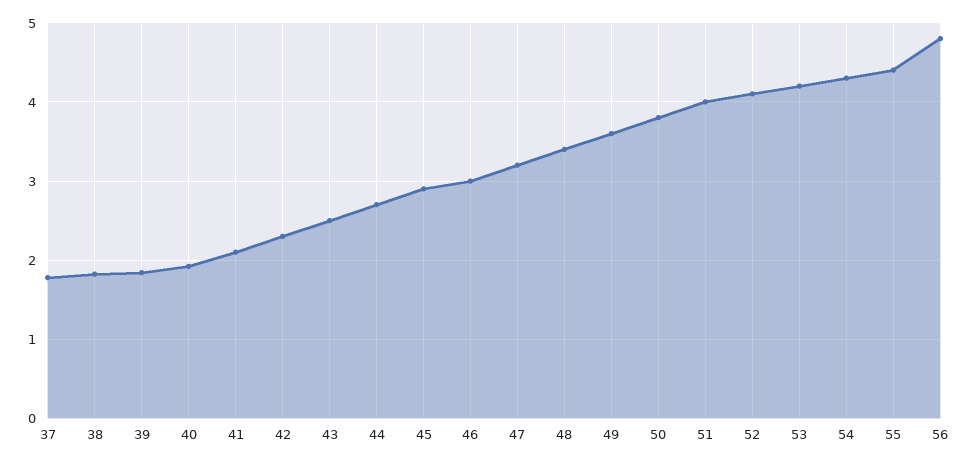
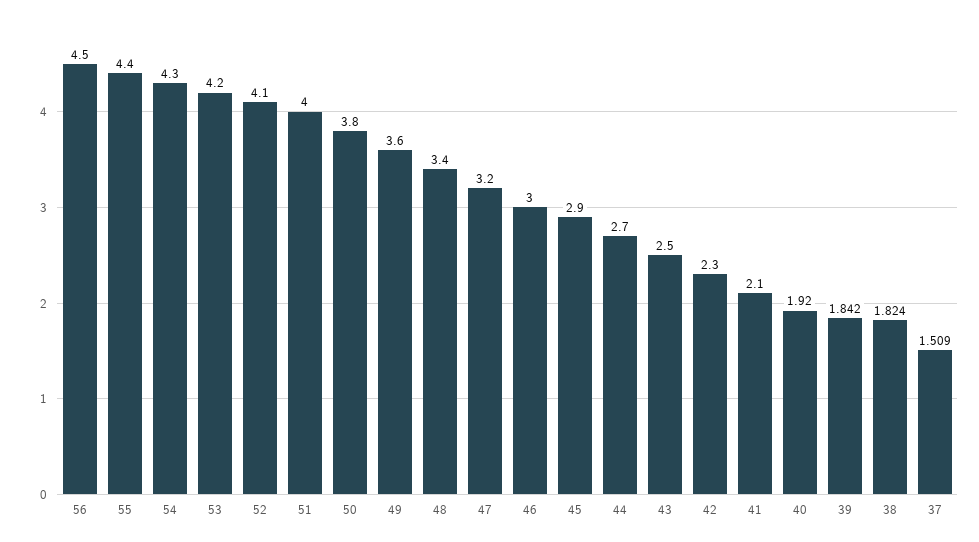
37: 1.8 -> 1.509
56: 4.8 -> 4.5

